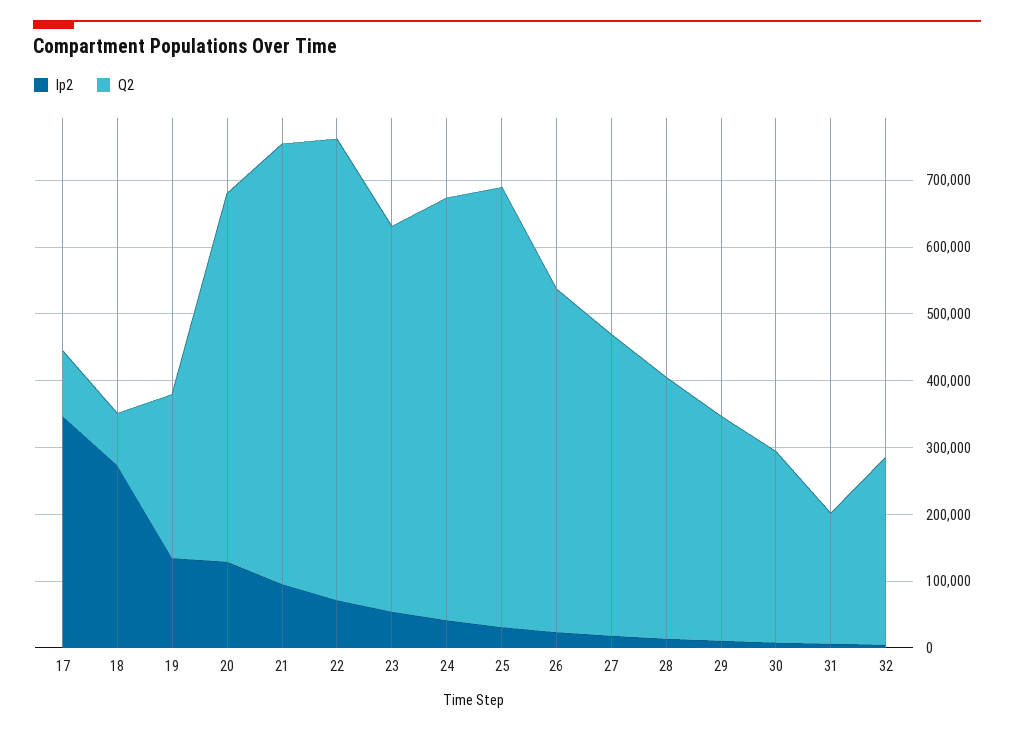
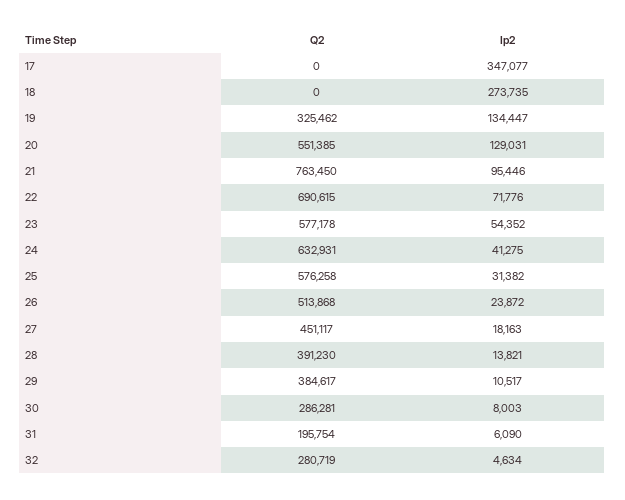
Q2, 17: 100000 -> 0
Q2, 18: 80000 -> 0
Q2, 19: 240000 -> 325462
Q2, 21: 660000 -> 763450
Q2, 25: 660000 -> 576258
Q2, 29: 340000 -> 384617

